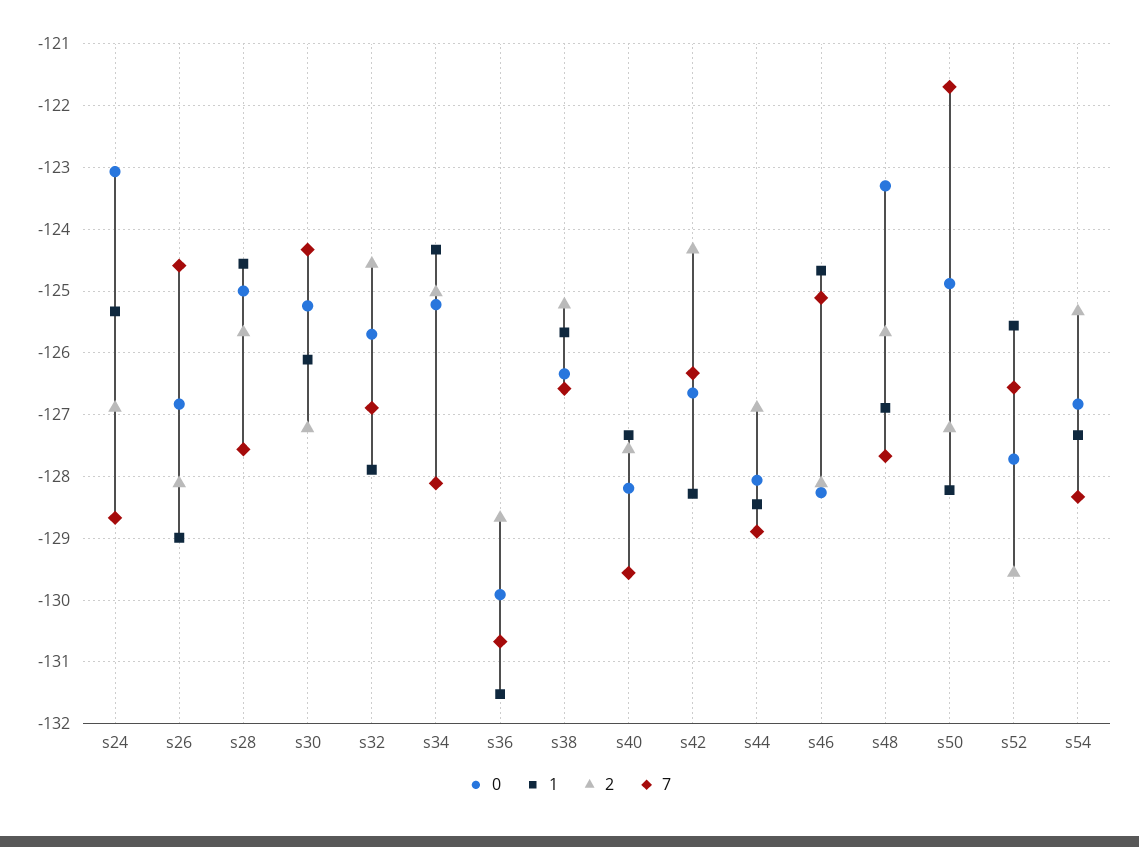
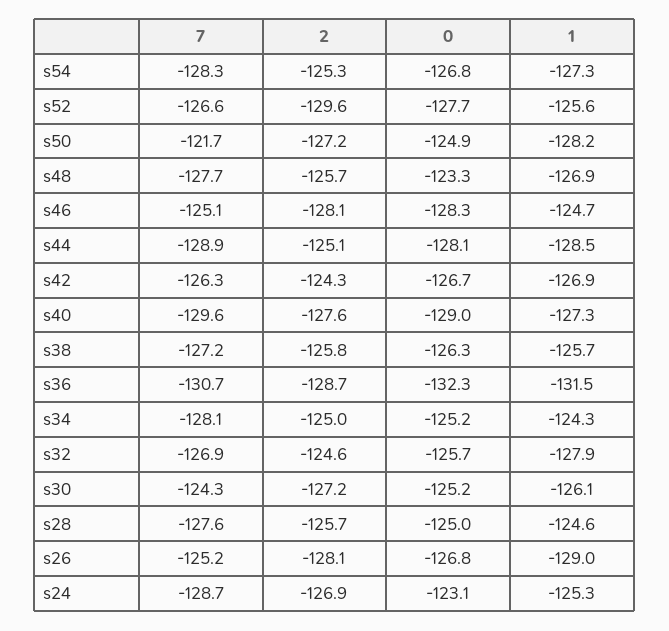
7, s26: -124.6 -> -125.2
0, s36: -129.9 -> -132.3
2, s38: -125.2 -> -125.8
7, s38: -126.6 -> -127.2
0, s40: -128.2 -> -129
1, s42: -128.3 -> -126.9
2, s44: -126.9 -> -125.1

